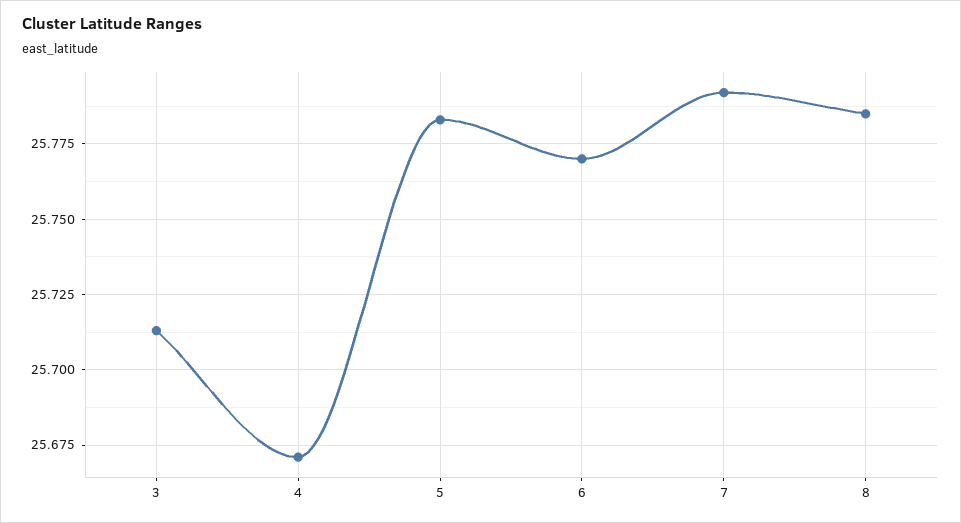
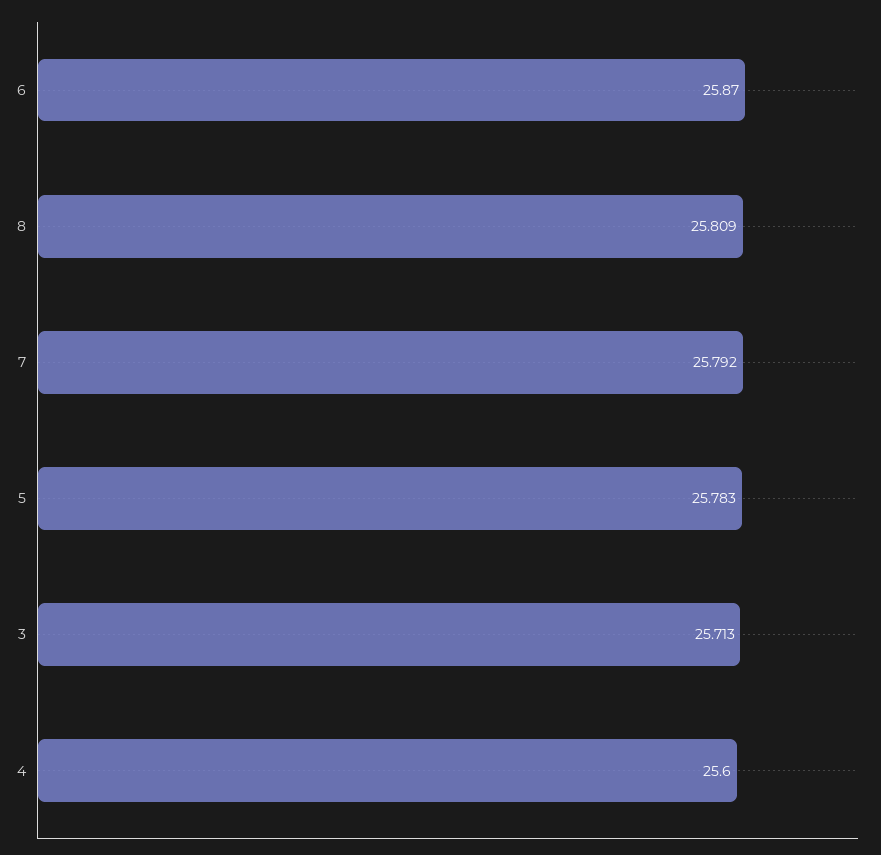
4: 25.67 -> 25.6
6: 25.77 -> 25.87
8: 25.785 -> 25.809

